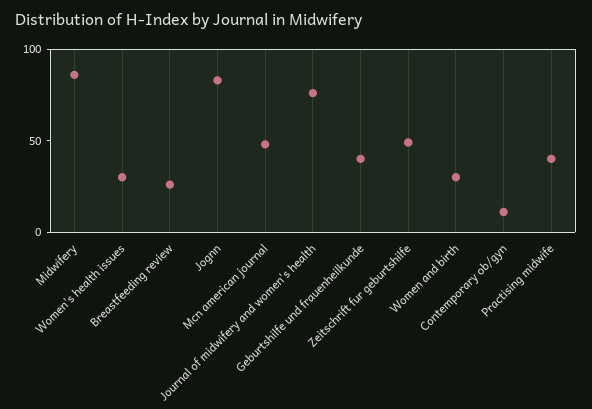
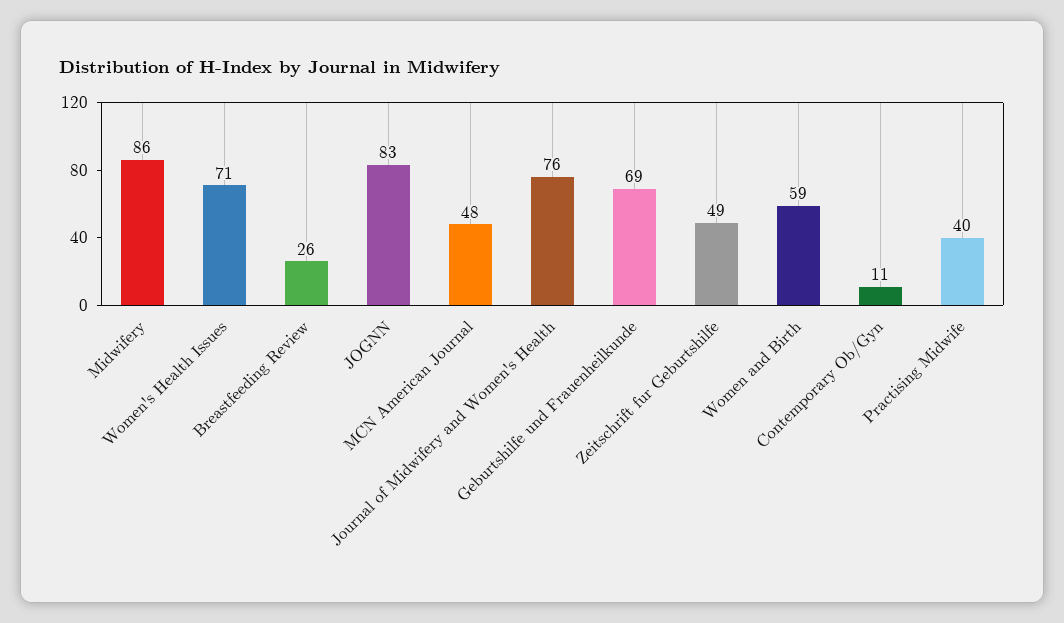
Women's health issues: 30 -> 71
Geburtshilfe und frauenheilkunde: 40 -> 69
Women and birth: 30 -> 59

